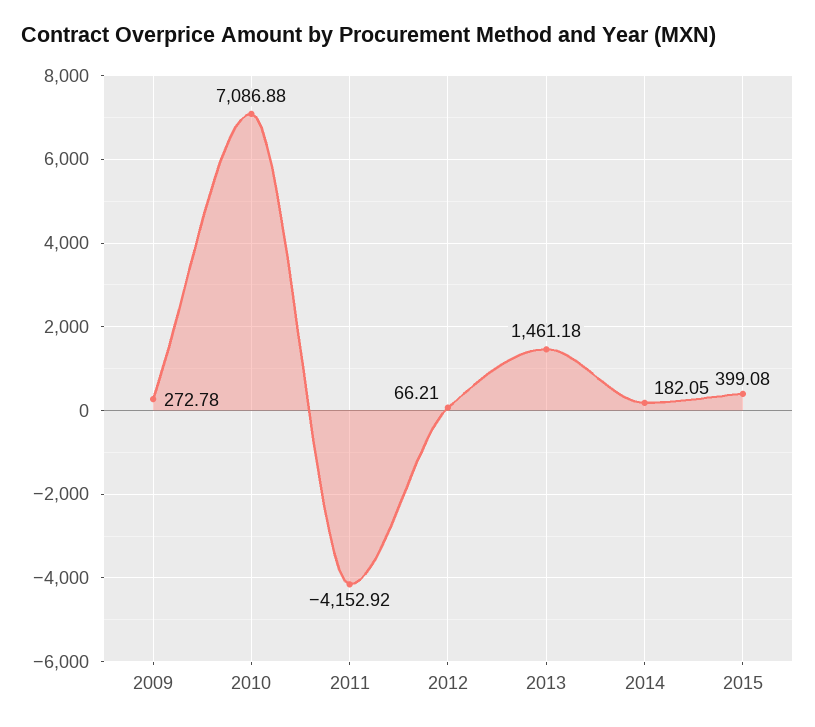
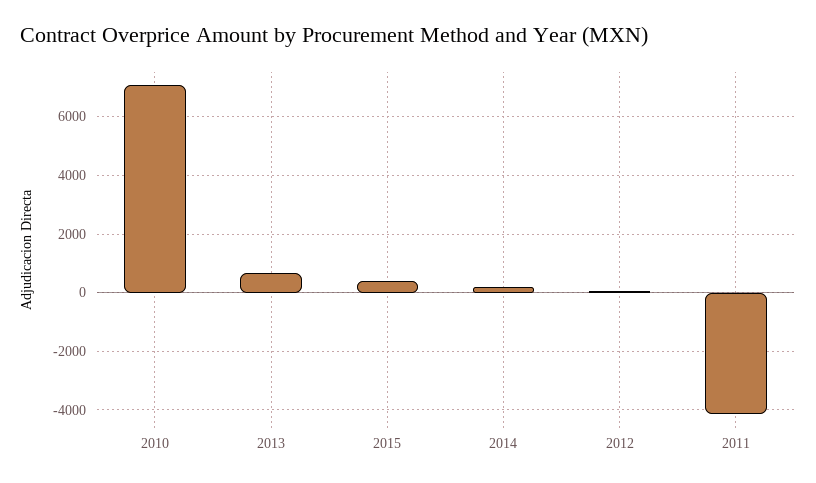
2009: 272.78 -> none
2013: 1461.18 -> 750

